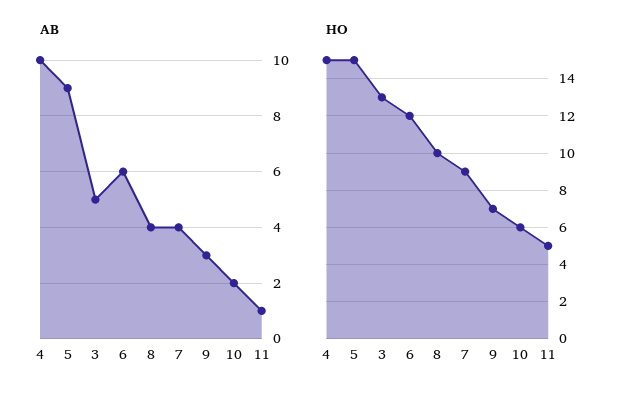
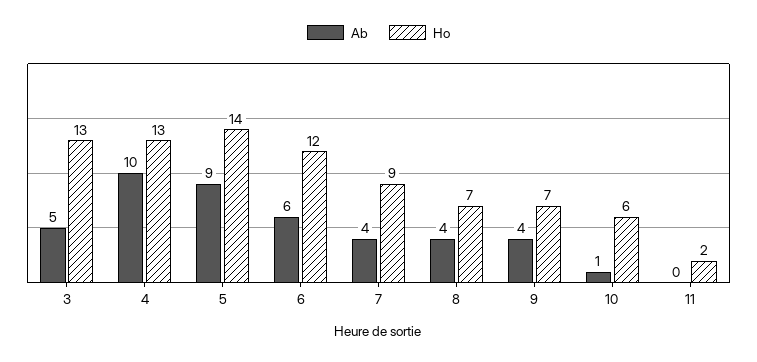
AB, 9: 3 -> 4
AB, 10: 2 -> 1
AB, 11: 1 -> 0
HO, 4: 15 -> 13
HO, 5: 15 -> 14
HO, 8: 10 -> 7
HO, 11: 5 -> 2

